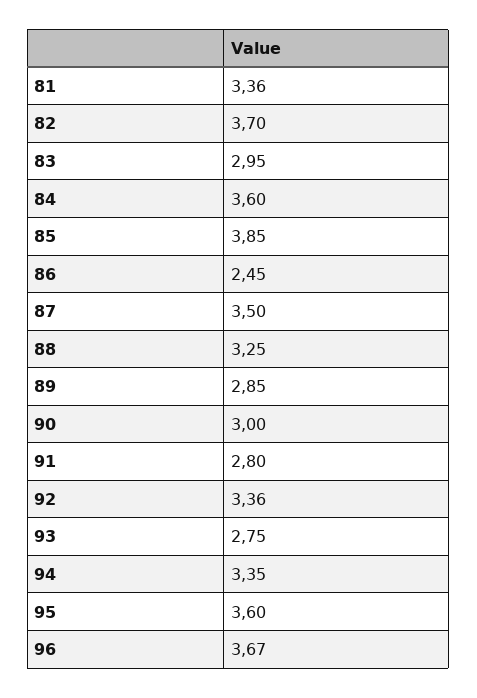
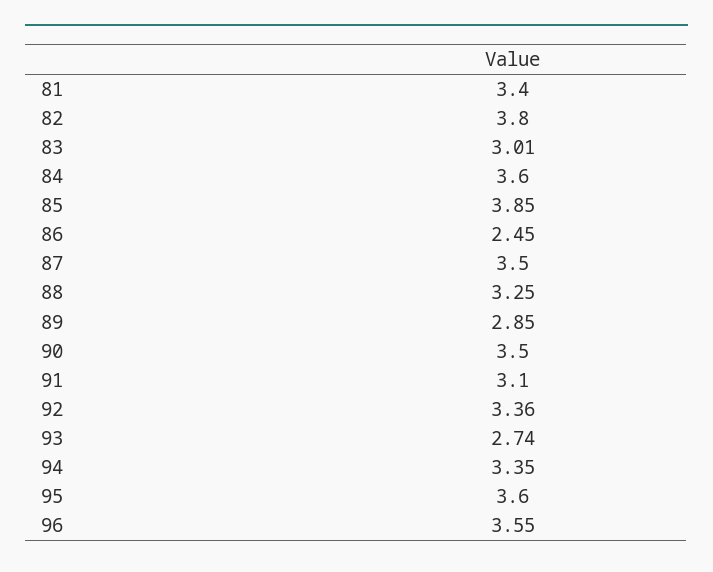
81: 3.36 -> 3.4
82: 3.7 -> 3.8
83: 2.95 -> 3.01
90: 3 -> 3.5
91: 2.8 -> 3.1
93: 2.75 -> 2.74
96: 3.67 -> 3.55

